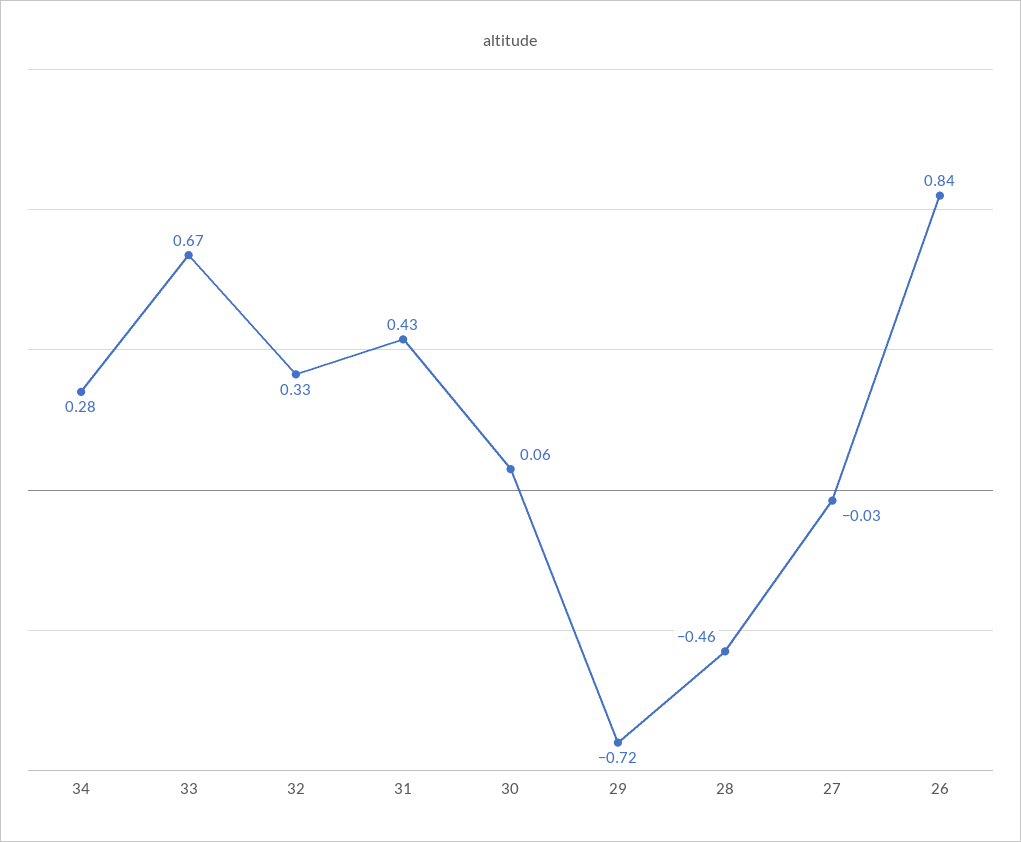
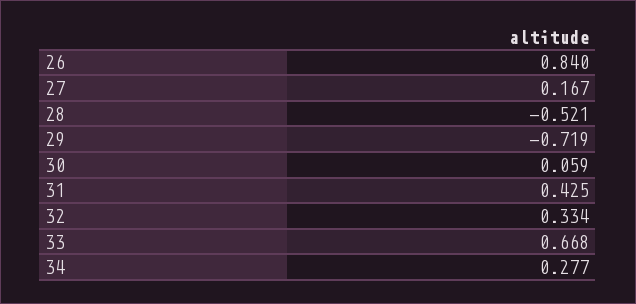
28: -0.46 -> -0.521
27: -0.03 -> 0.167

